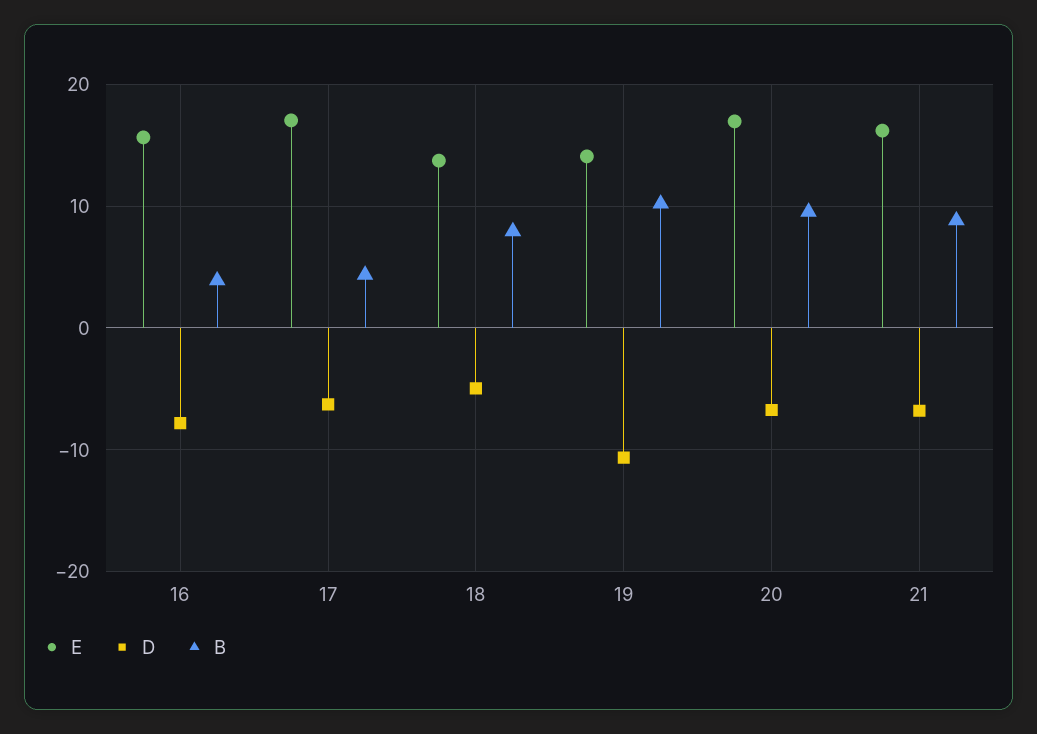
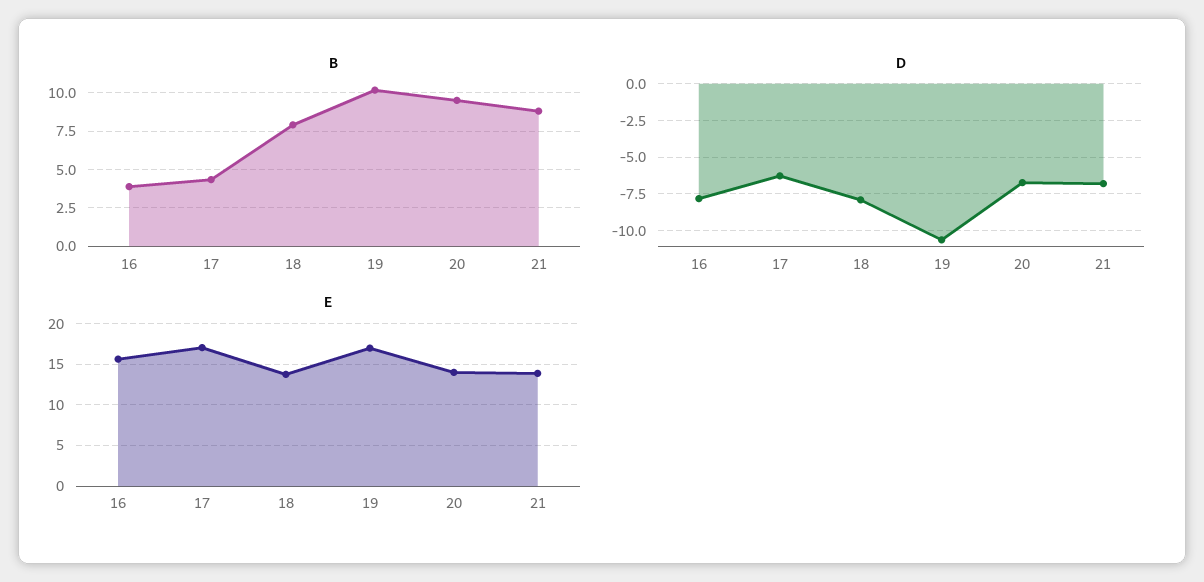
D, 18: -5 -> -8
E, 19: 14 -> 17
E, 20: 17 -> 14
E, 21: 16 -> 14

